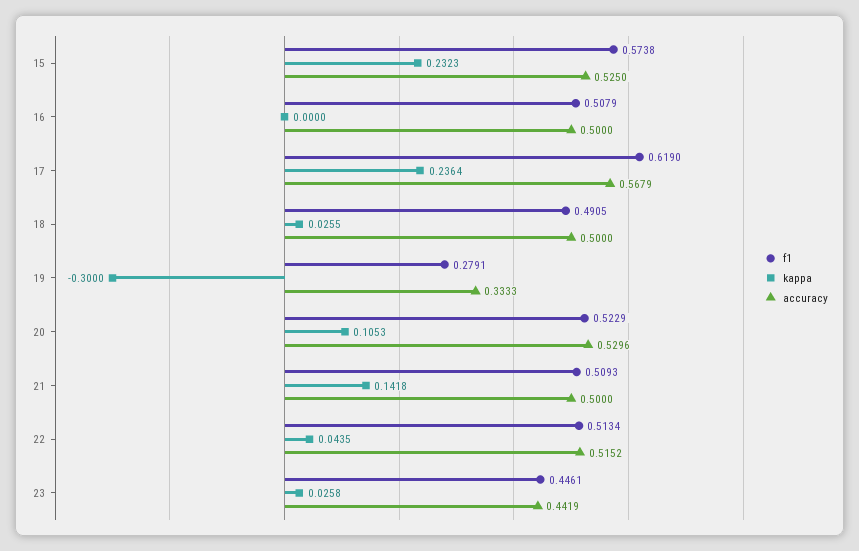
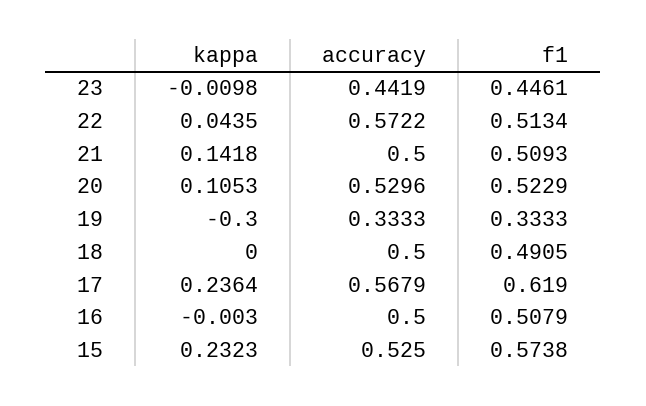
kappa, 16: 0 -> -0.003
kappa, 18: 0.0255 -> 0
f1, 19: 0.2791 -> 0.3333
accuracy, 22: 0.5152 -> 0.5722
kappa, 23: 0.0258 -> -0.0098

